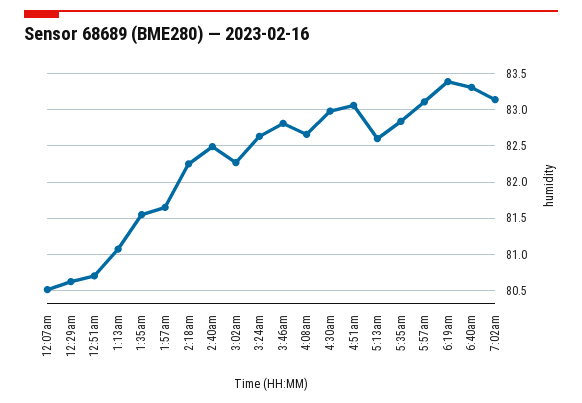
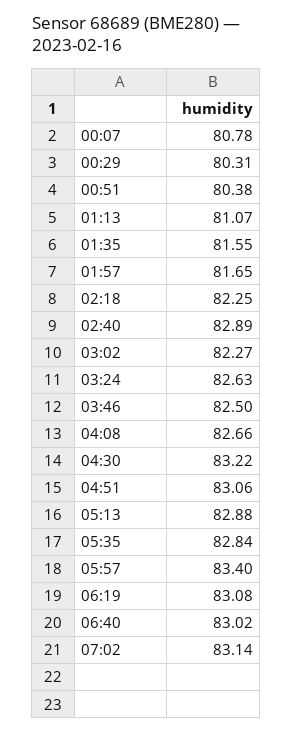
12:07am: 80.5 -> 80.78
12:29am: 80.6 -> 80.31
12:51am: 80.7 -> 80.38
2:40am: 82.5 -> 82.89
3:46am: 82.8 -> 82.5
4:30am: 83 -> 83.22
5:13am: 82.6 -> 82.88
5:57am: 83.1 -> 83.4
6:19am: 83.4 -> 83.08
6:40am: 83.3 -> 83.02

